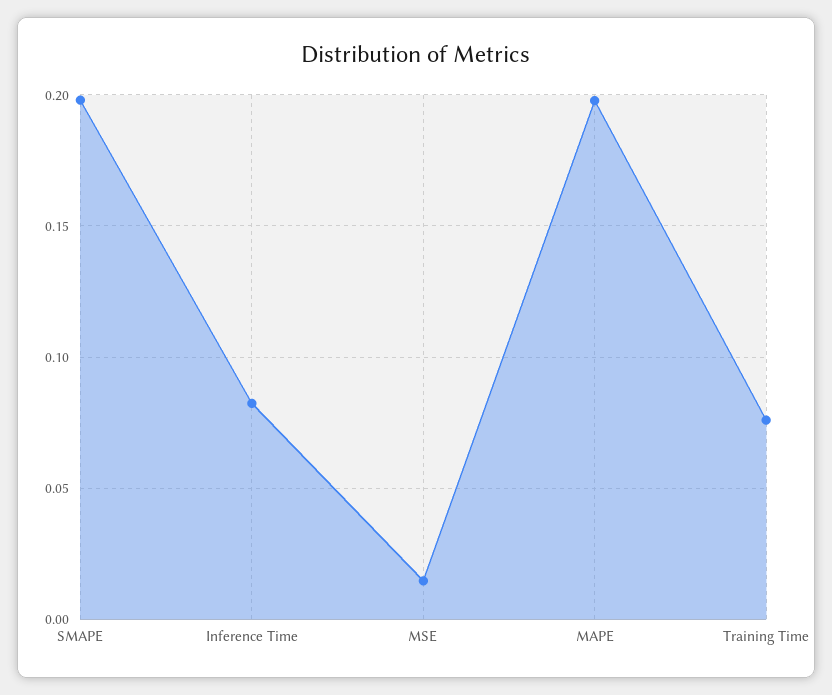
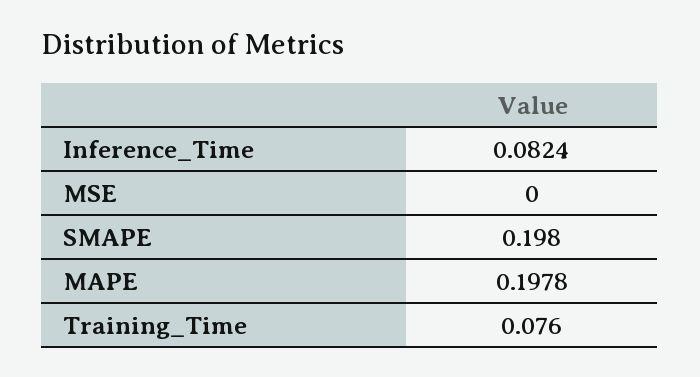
MSE: 0.015 -> 0

